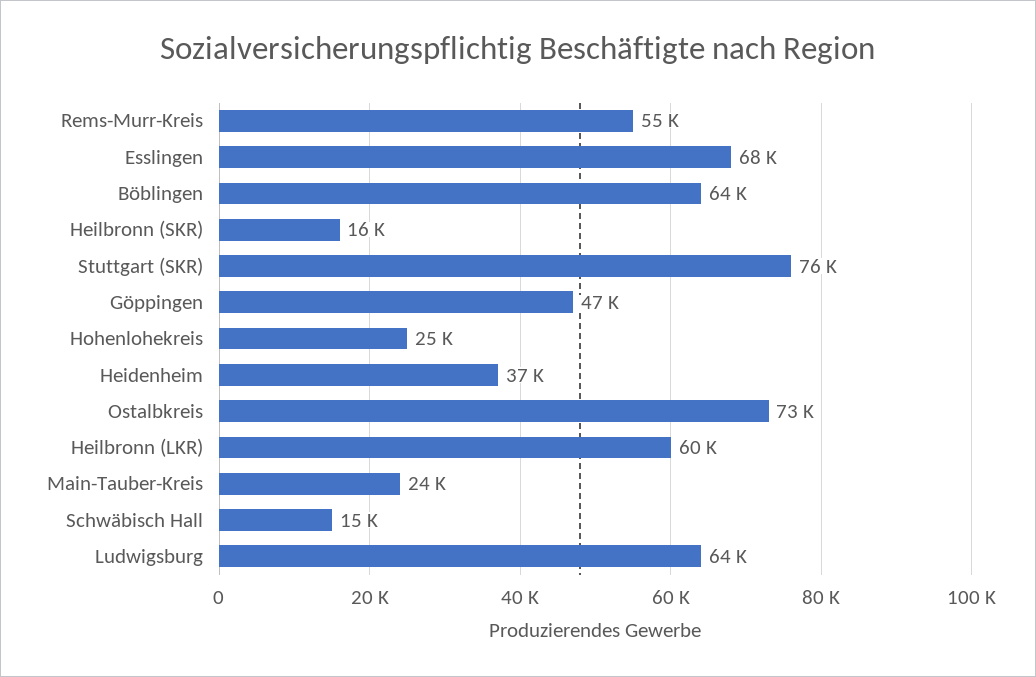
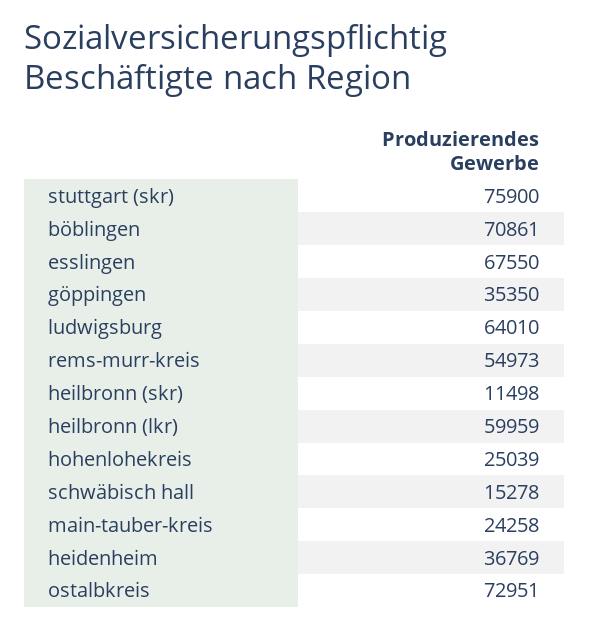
Böblingen: 64000 -> 70861
Heilbronn (SKR): 16000 -> 11498
Göppingen: 47000 -> 35350

